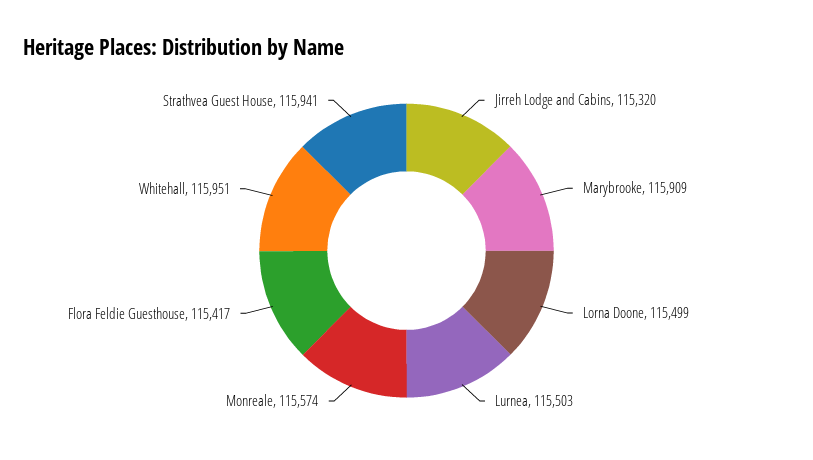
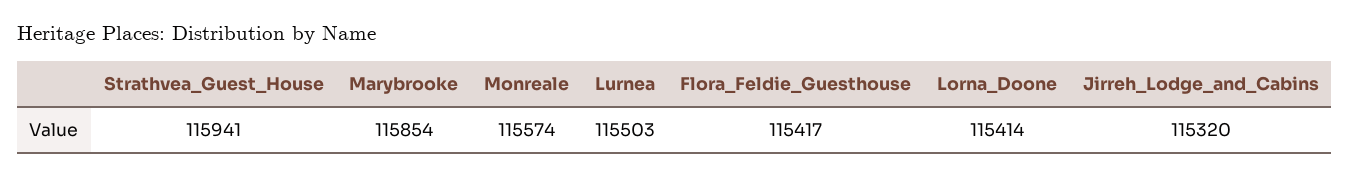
Marybrooke: 115909 -> 115854
Lorna Doone: 115499 -> 115414
Whitehall: 115951 -> none

